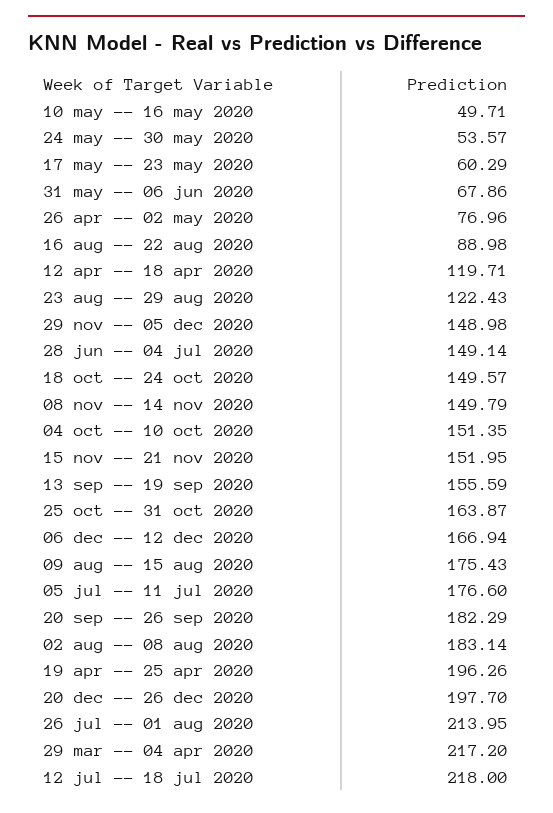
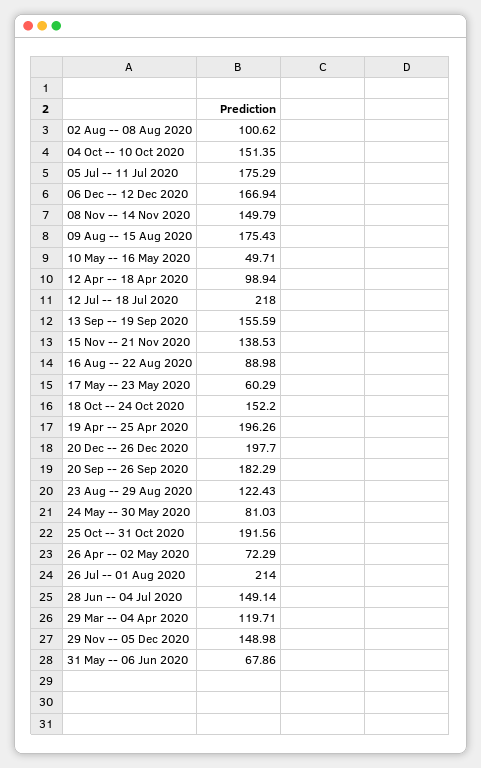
24 may -- 30 may 2020: 53.57 -> 81.03
26 apr -- 02 may 2020: 76.96 -> 72.29
12 apr -- 18 apr 2020: 119.71 -> 98.94
18 oct -- 24 oct 2020: 149.57 -> 152.2
15 nov -- 21 nov 2020: 151.95 -> 138.53
25 oct -- 31 oct 2020: 163.87 -> 191.56
05 jul -- 11 jul 2020: 176.6 -> 175.29
02 aug -- 08 aug 2020: 183.14 -> 100.62
26 jul -- 01 aug 2020: 213.95 -> 214
29 mar -- 04 apr 2020: 217.2 -> 119.71

